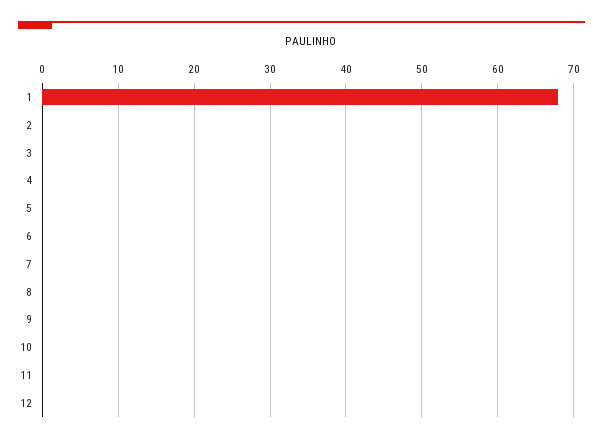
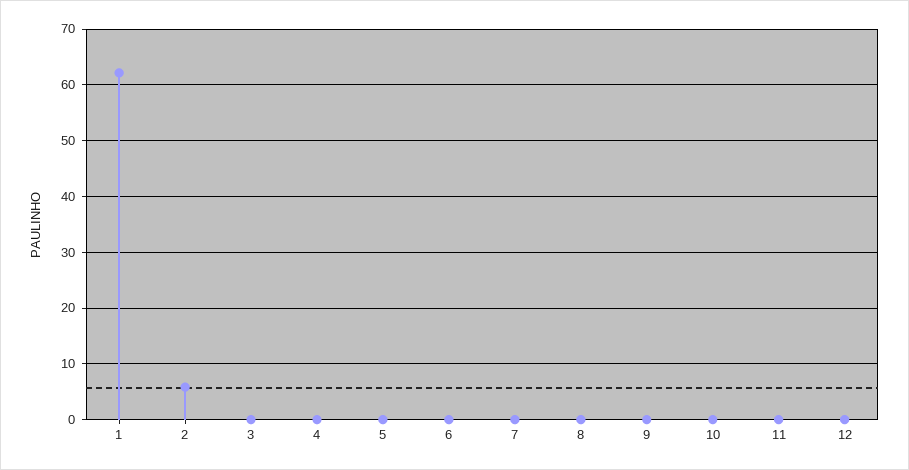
1: 68 -> 62
2: 0 -> 6

